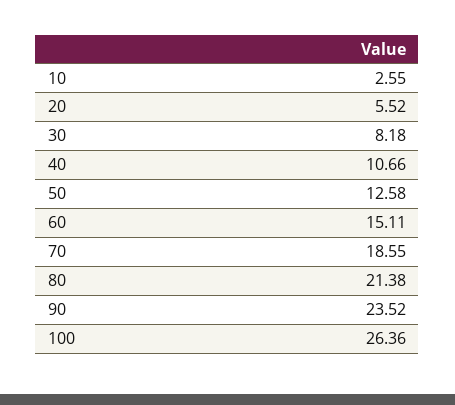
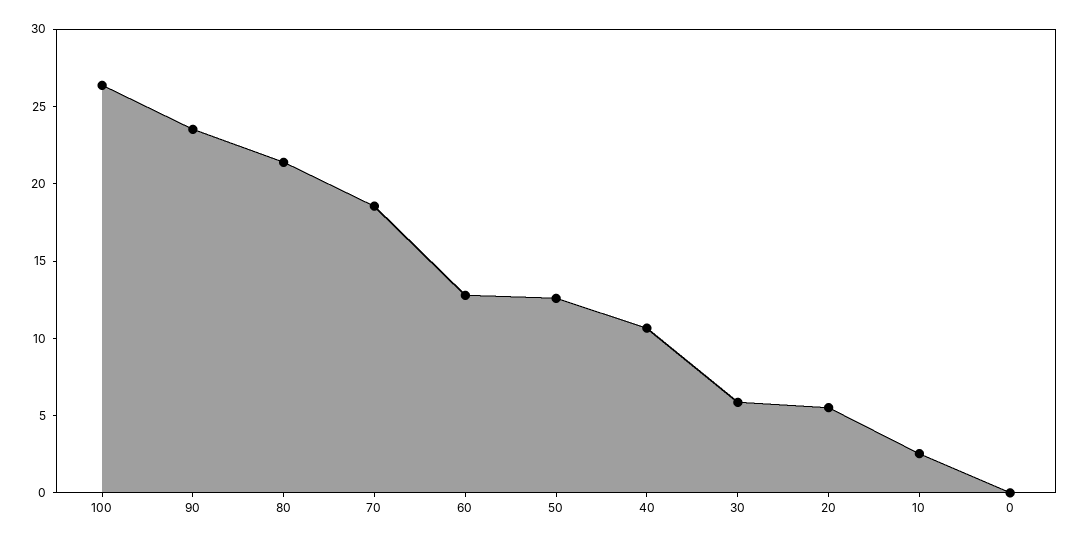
30: 8.18 -> 6
60: 15.11 -> 13
0: none -> 0

